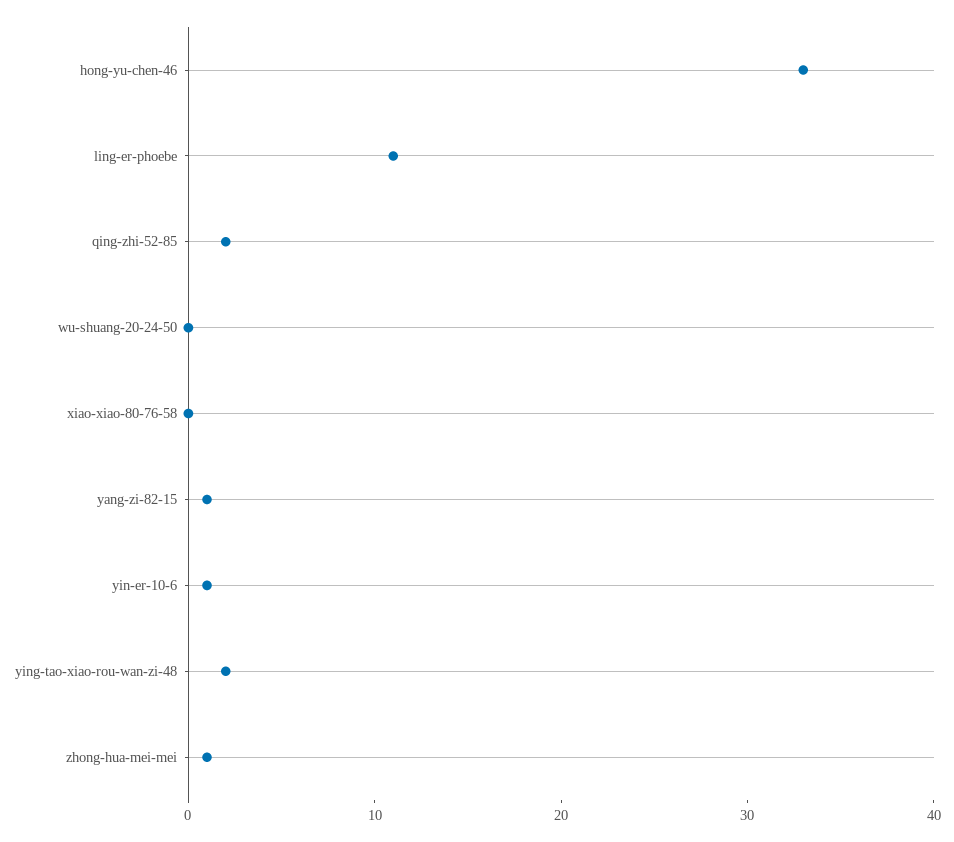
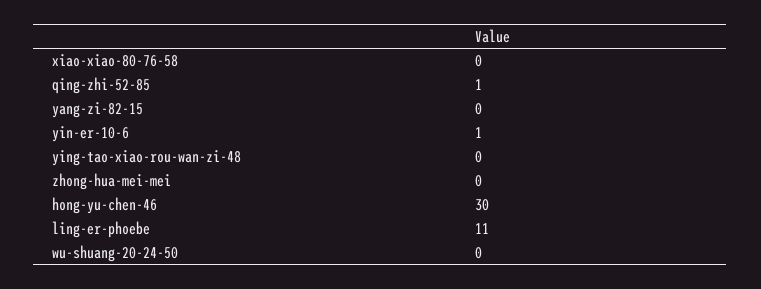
hong-yu-chen-46: 33 -> 30
qing-zhi-52-85: 2 -> 1
yang-zi-82-15: 1 -> 0
ying-tao-xiao-rou-wan-zi-48: 2 -> 0
zhong-hua-mei-mei: 1 -> 0

